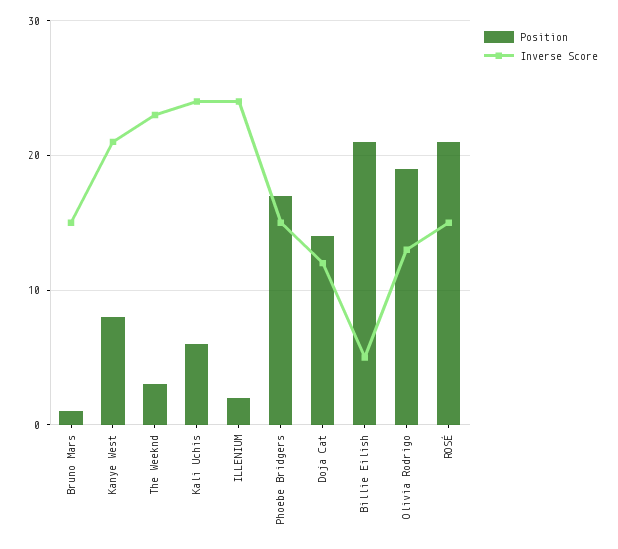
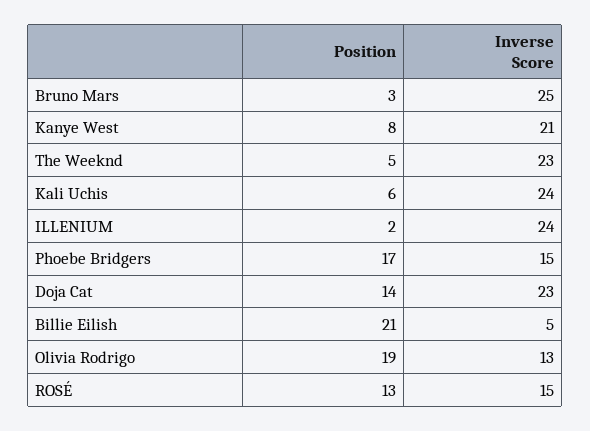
Position, Bruno Mars: 1 -> 3
Inverse Score, Bruno Mars: 15 -> 25
Position, The Weeknd: 3 -> 5
Inverse Score, Doja Cat: 12 -> 23
Position, ROSÉ: 21 -> 13

